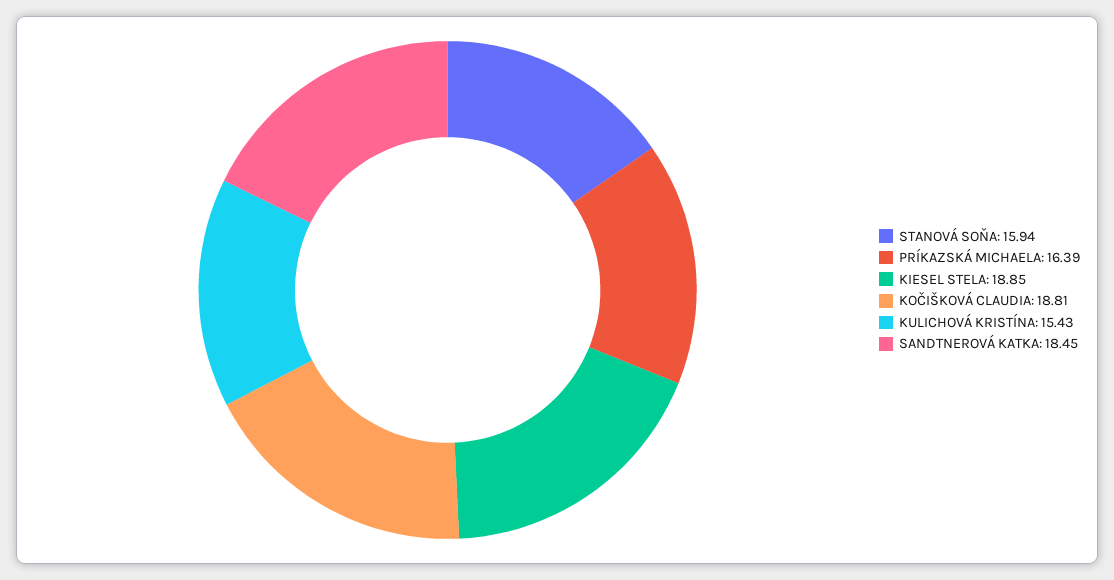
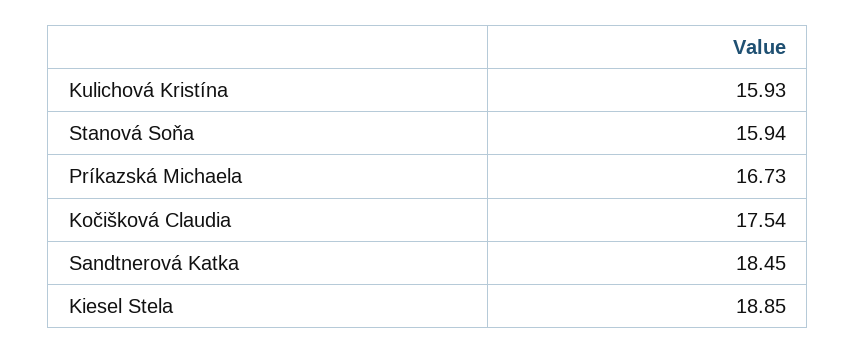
PRÍKAZSKÁ MICHAELA: 16.39 -> 16.73
KOČIŠKOVÁ CLAUDIA: 18.81 -> 17.54
KULICHOVÁ KRISTÍNA: 15.43 -> 15.93

